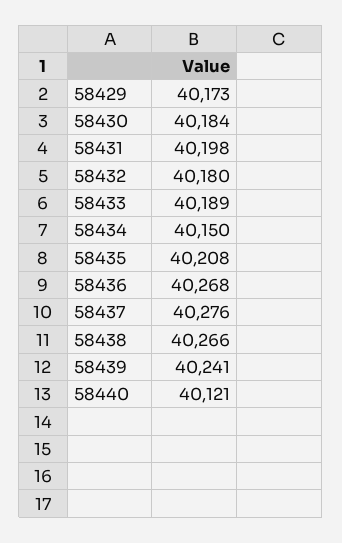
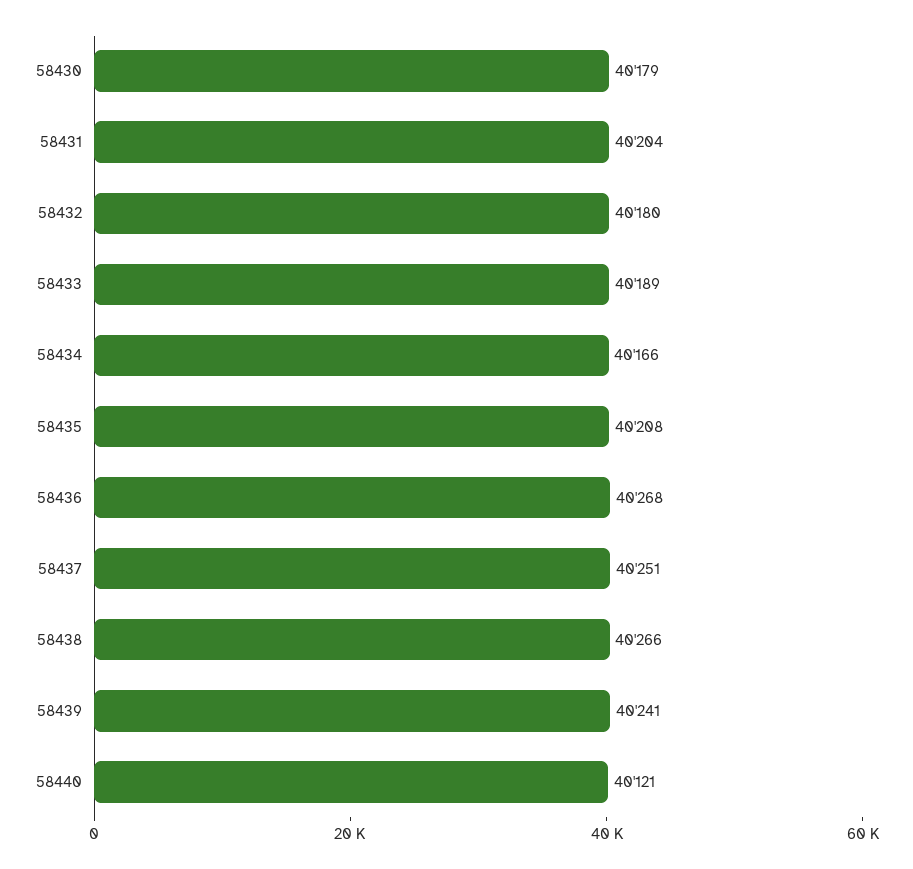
58429: 40173 -> none
58430: 40184 -> 40179
58431: 40198 -> 40204
58434: 40150 -> 40166
58437: 40276 -> 40251

